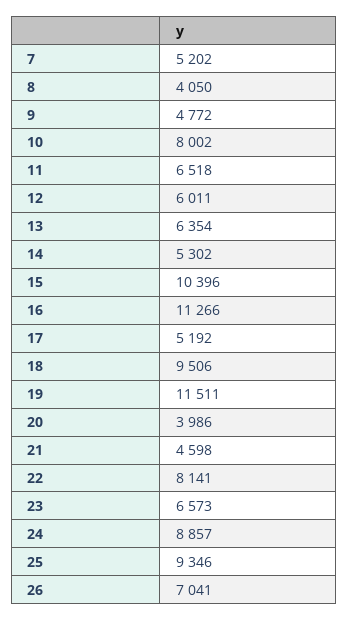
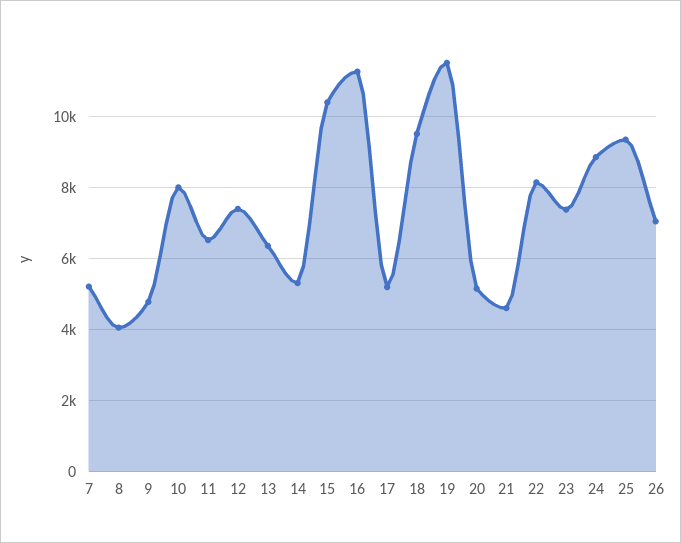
12: 6011 -> 7400
20: 3986 -> 5200
23: 6573 -> 7400

